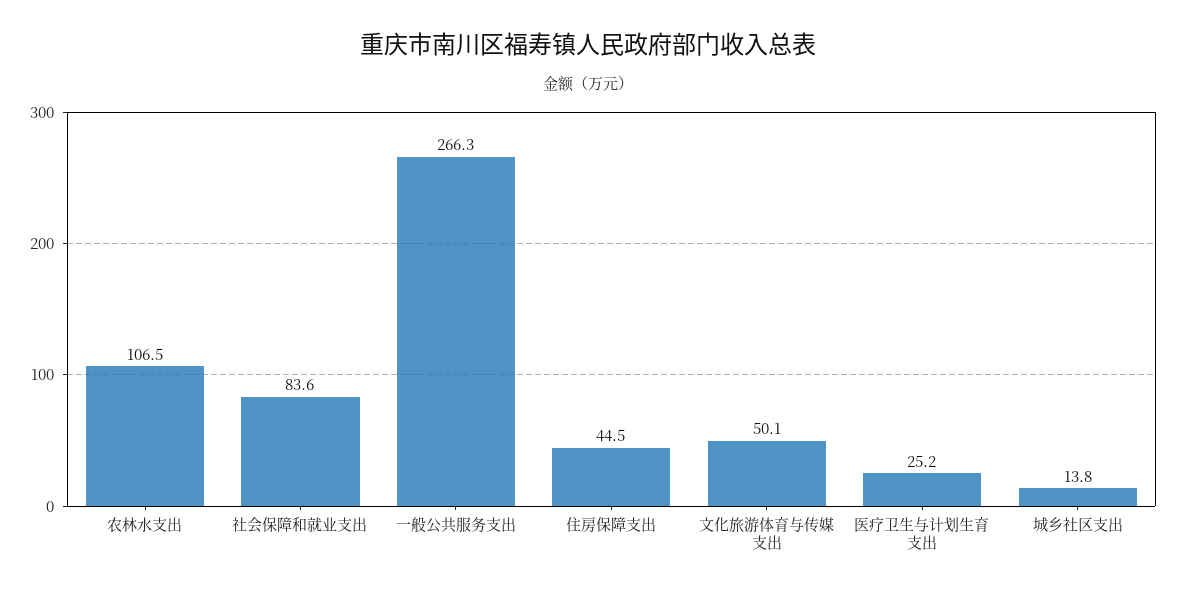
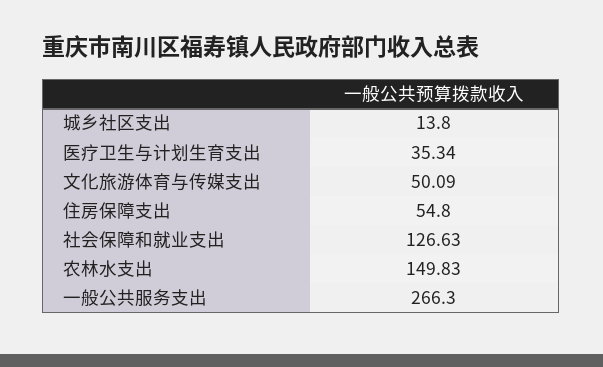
农林水支出: 106.5 -> 149.83
社会保障和就业支出: 83.6 -> 126.63
住房保障支出: 44.5 -> 54.8
医疗卫生与计划生育支出: 25.2 -> 35.34

